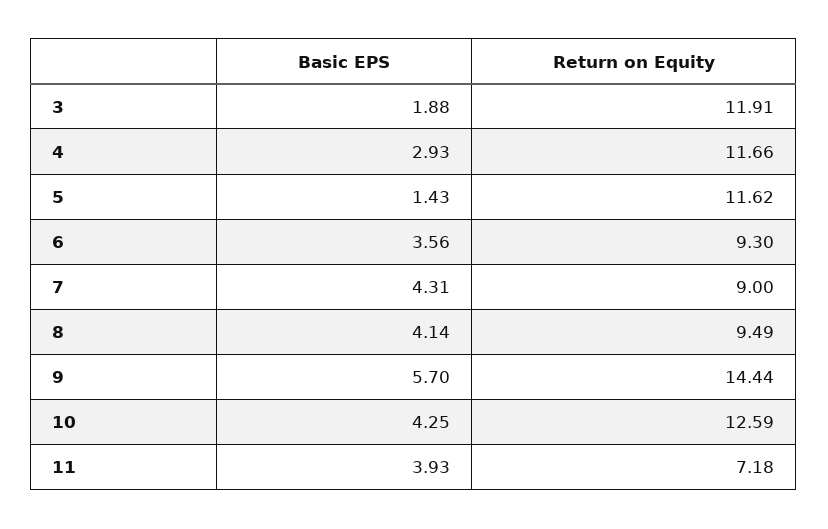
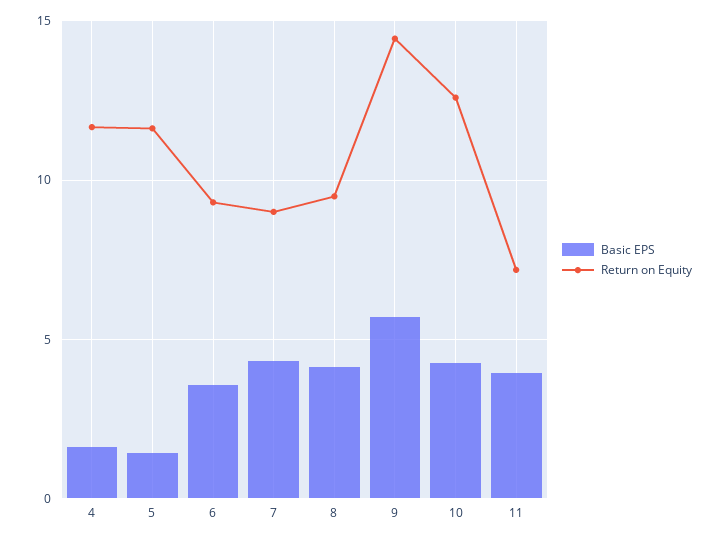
Basic EPS, 3: 1.88 -> none
Return on Equity, 3: 11.91 -> none
Basic EPS, 4: 2.93 -> 1.5

